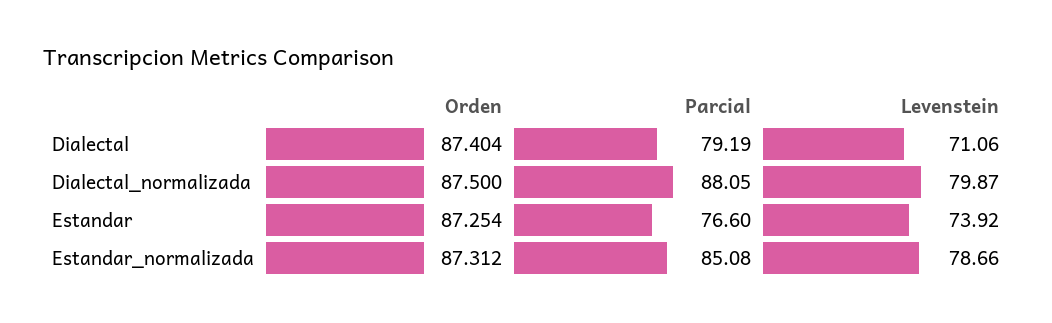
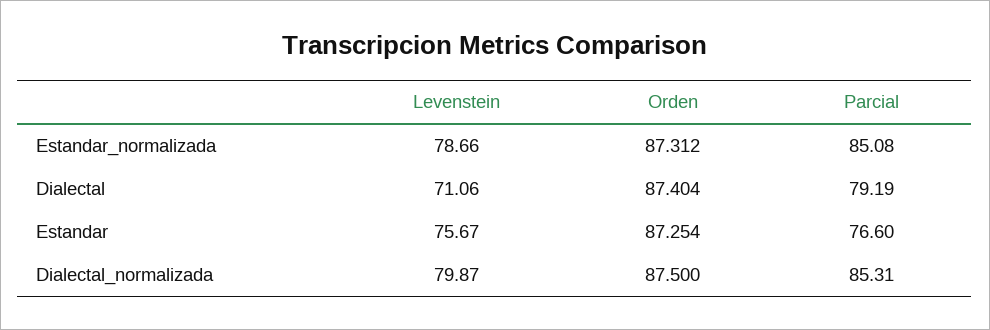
Parcial, Dialectal_normalizada: 88.05 -> 85.31
Levenstein, Estandar: 73.92 -> 75.67

